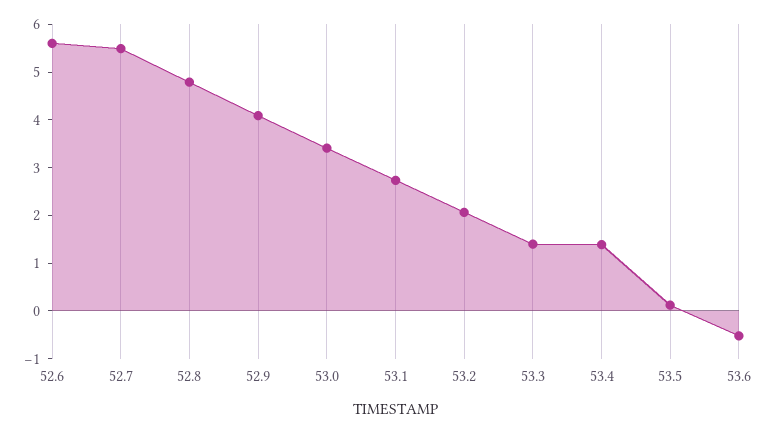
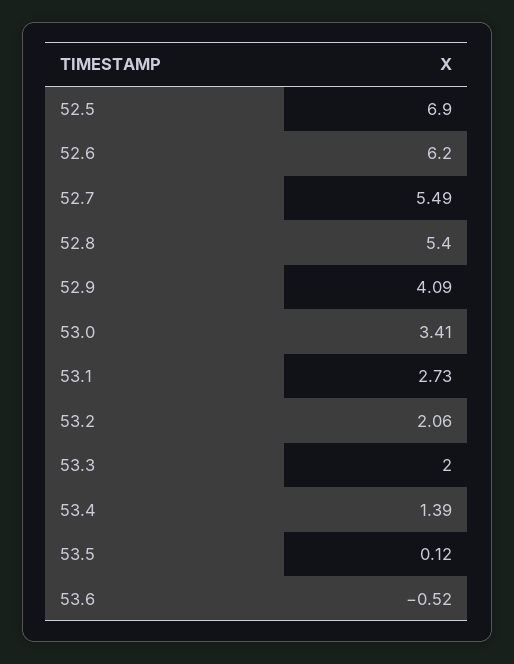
52.6: 5.6 -> 6.2
52.8: 4.8 -> 5.4
53.3: 1.4 -> 2
52.5: none -> 6.9

